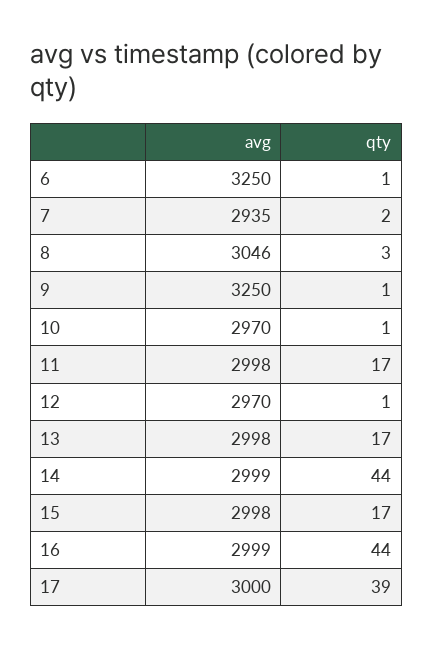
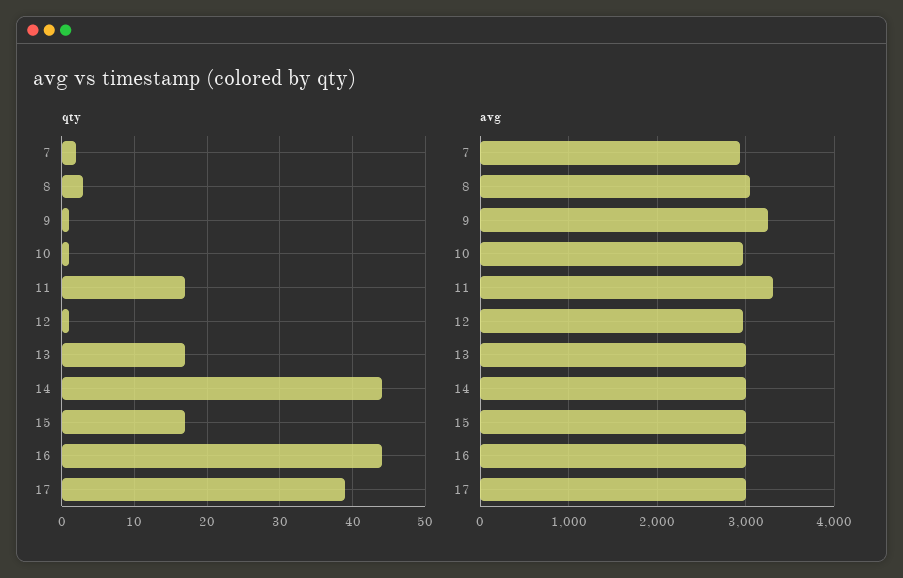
avg, 6: 3250 -> none
qty, 6: 1 -> none
avg, 11: 2998 -> 3300

